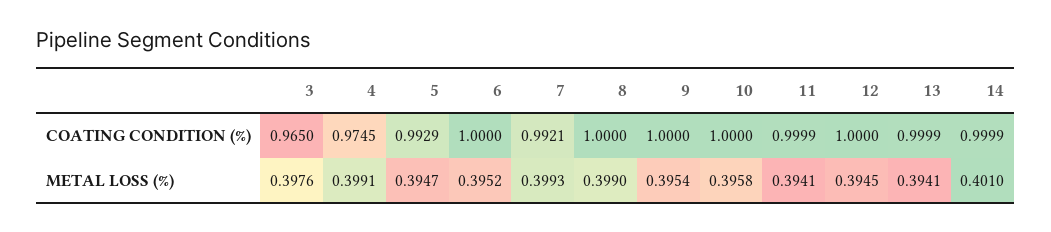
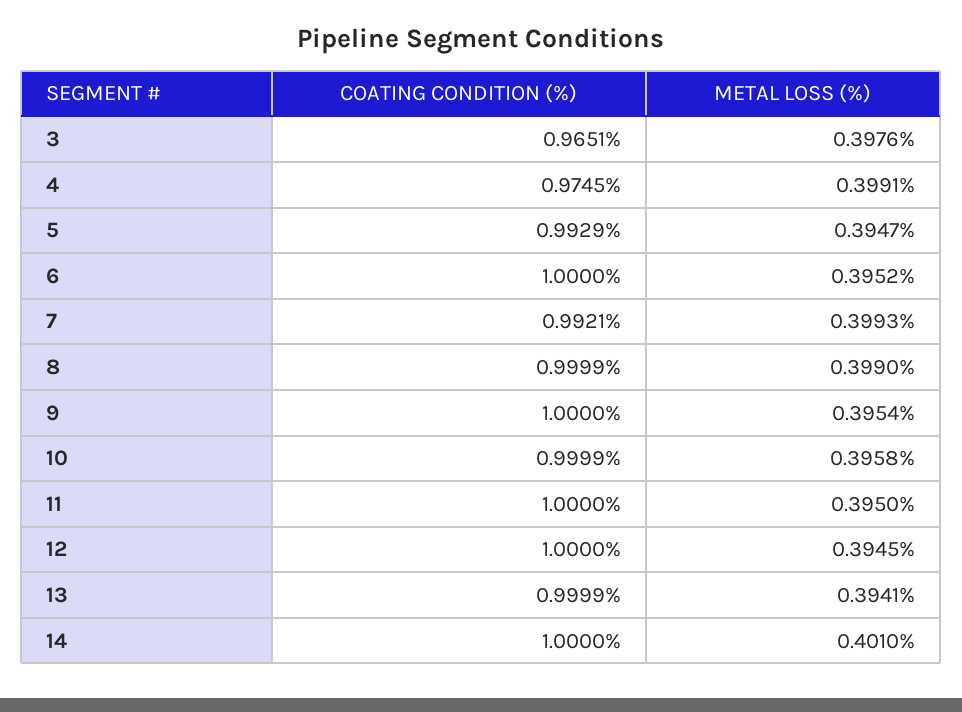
3, COATING CONDITION (%): 0.965 -> 0.9651
8, COATING CONDITION (%): 1 -> 0.9999
10, COATING CONDITION (%): 1 -> 0.9999
11, COATING CONDITION (%): 0.9999 -> 1
14, COATING CONDITION (%): 0.9999 -> 1
11, METAL LOSS (%): 0.3941 -> 0.395

